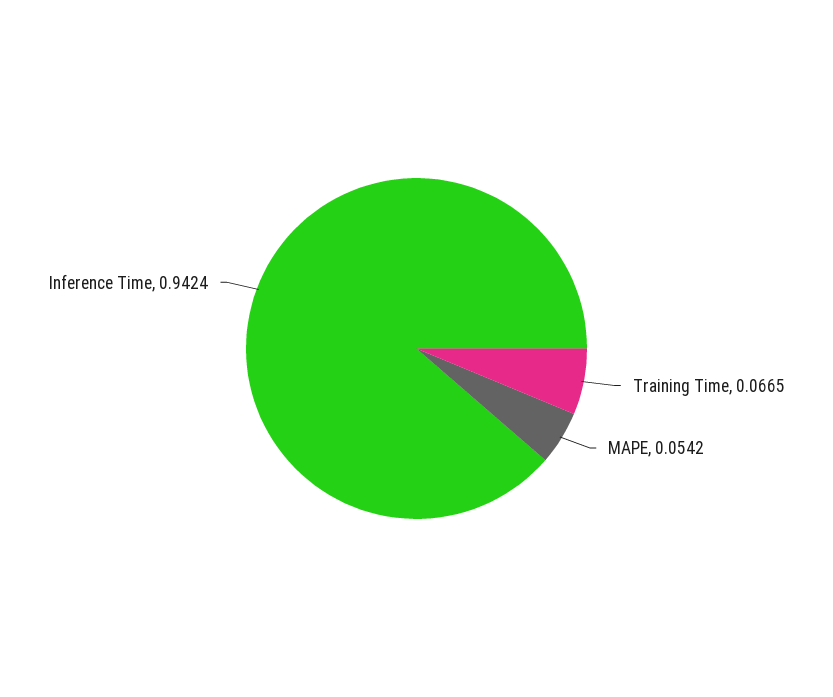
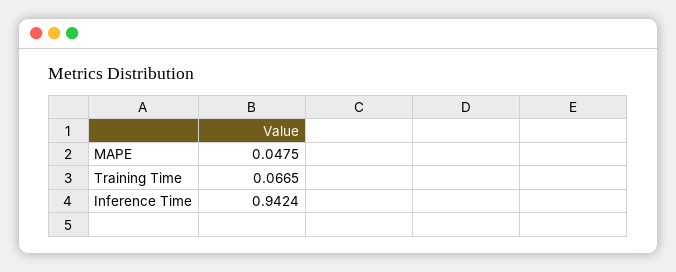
MAPE: 0.0542 -> 0.0475

